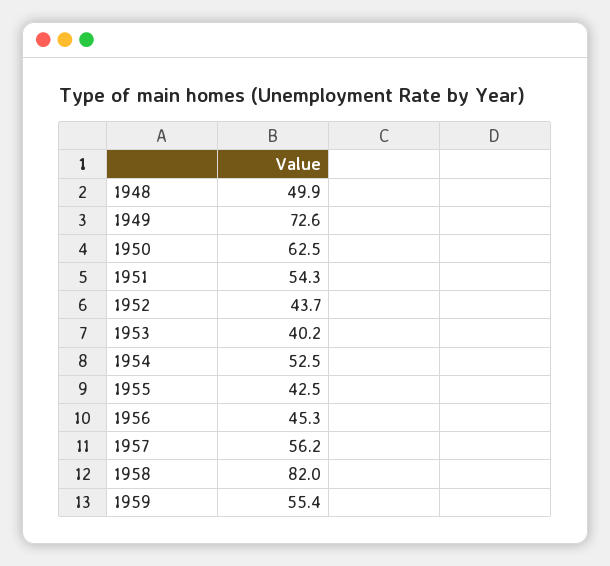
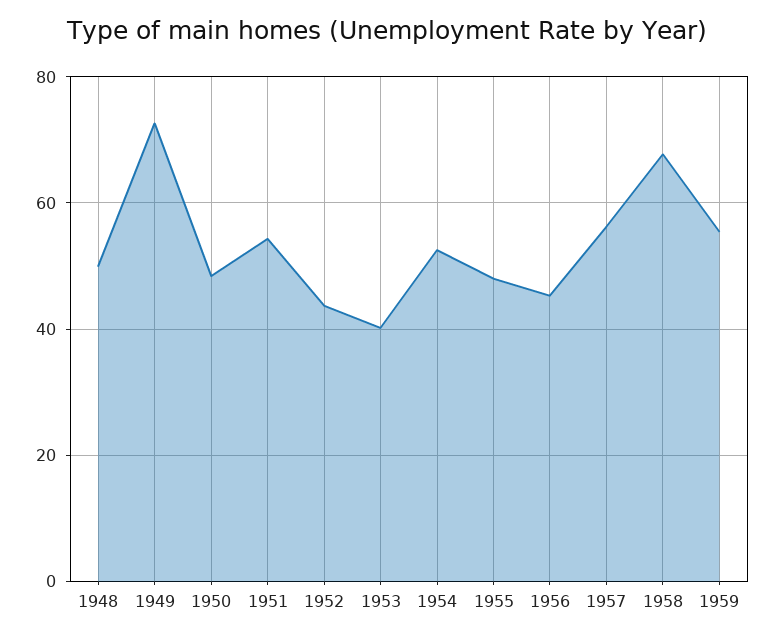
1950: 62.5 -> 48
1955: 42.5 -> 48
1958: 82 -> 68

